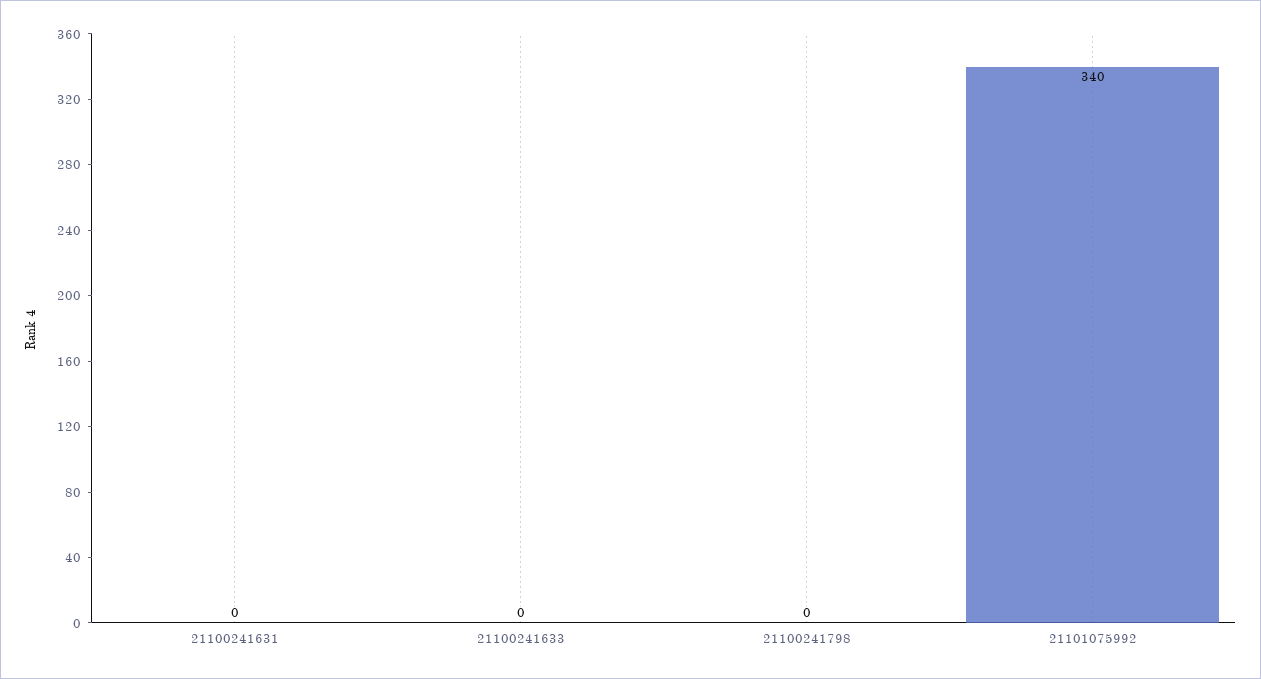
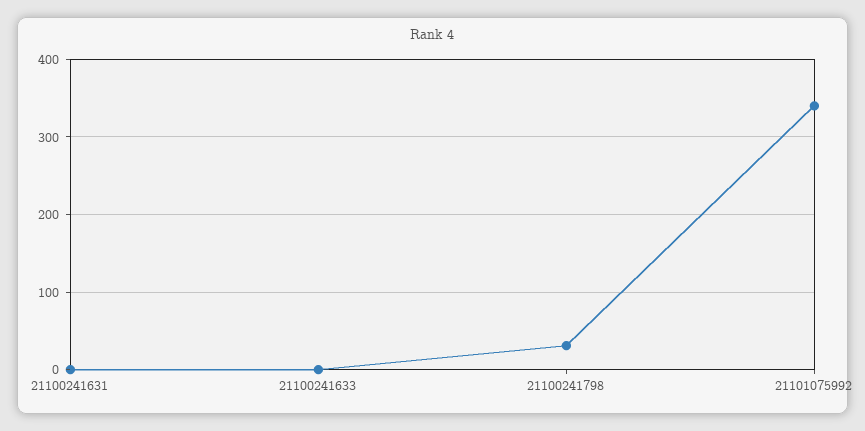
21100241798: 0 -> 30

